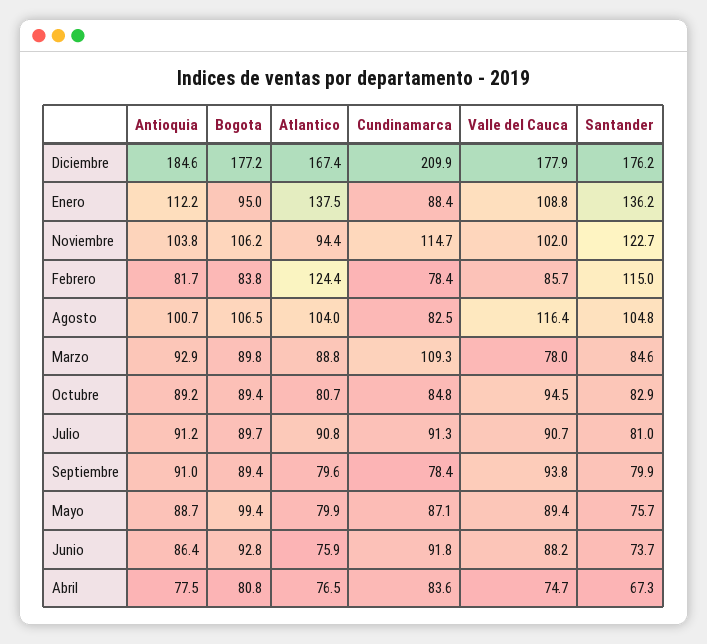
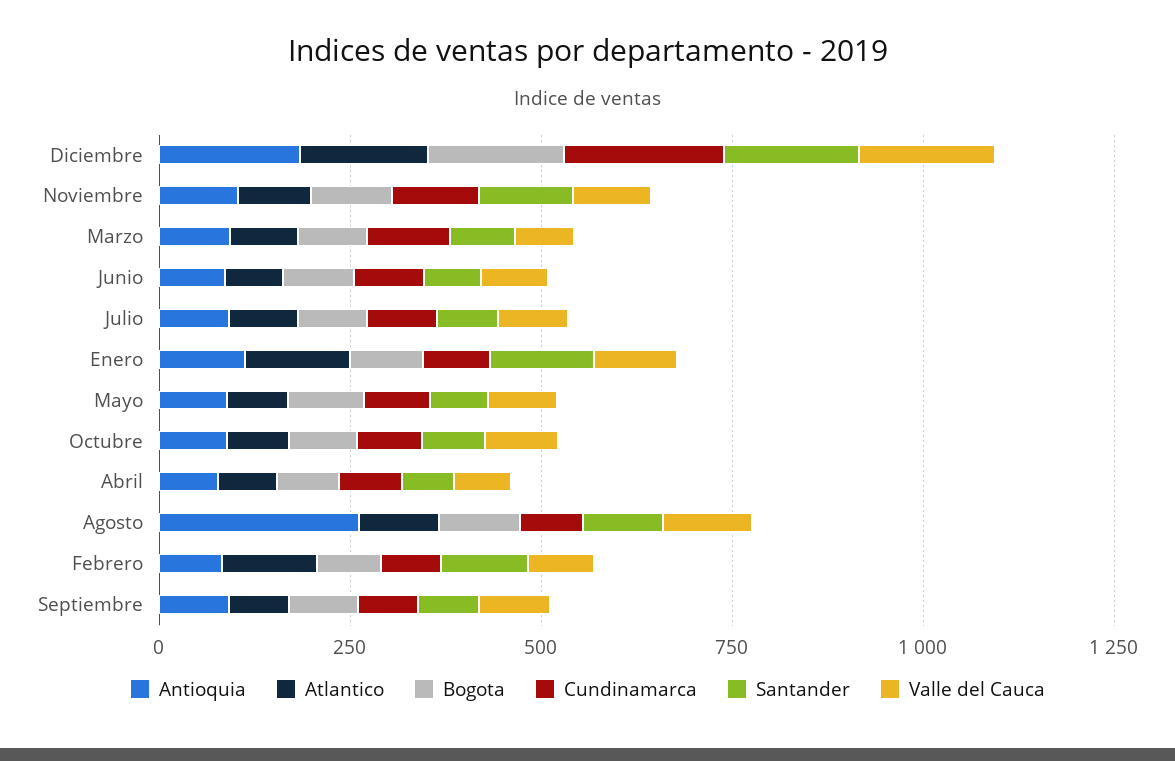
Antioquia, Agosto: 100.7 -> 250

